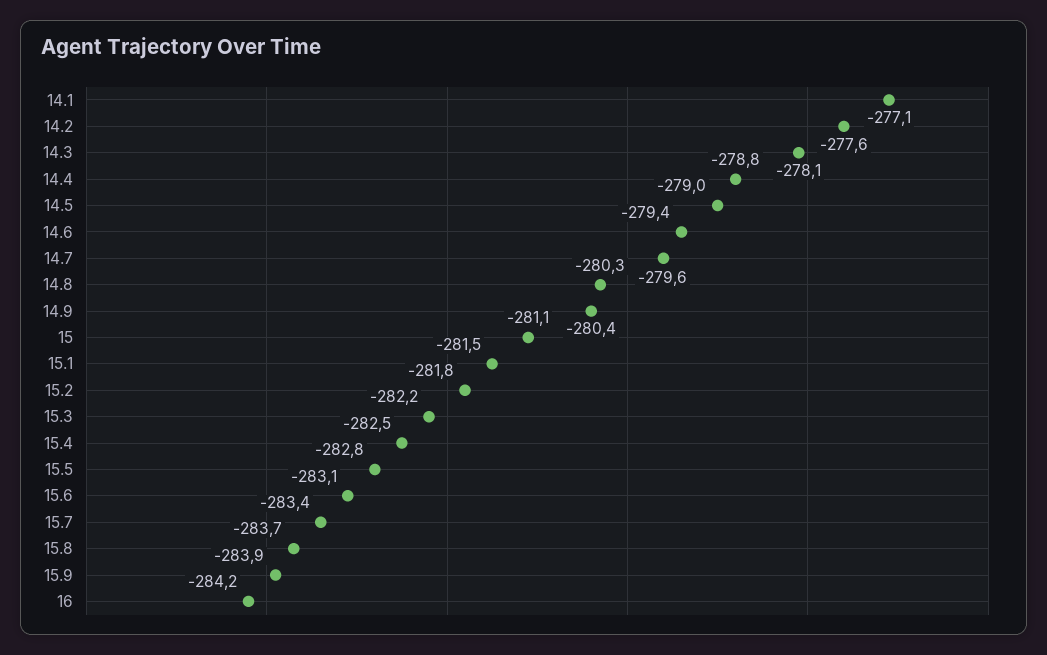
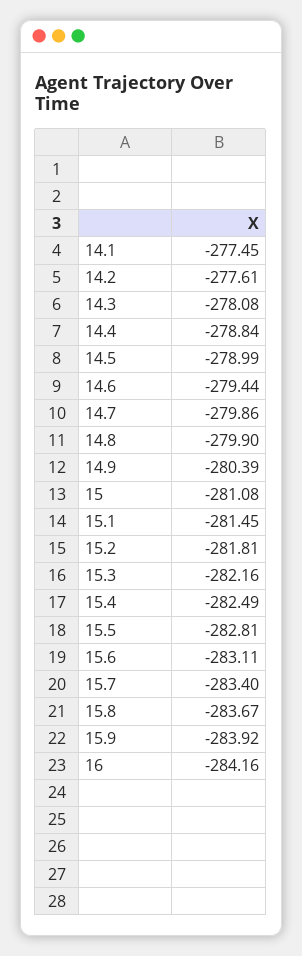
14.1: -277.1 -> -277.45
14.7: -279.6 -> -279.86
14.8: -280.3 -> -279.9

